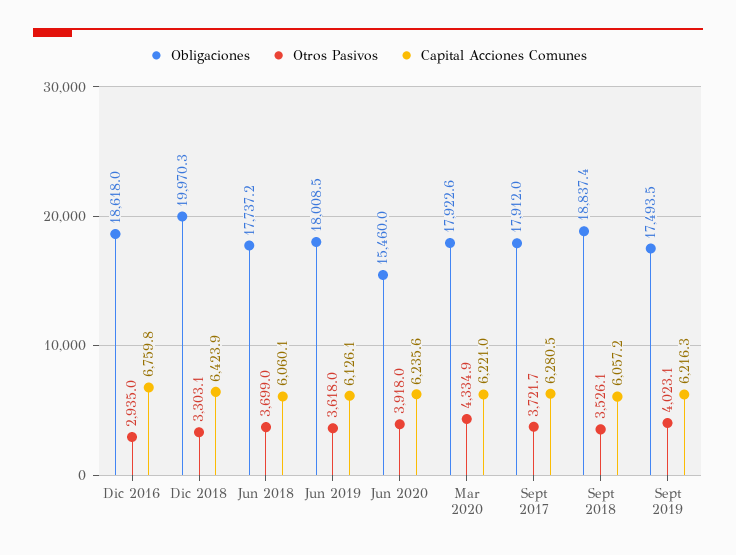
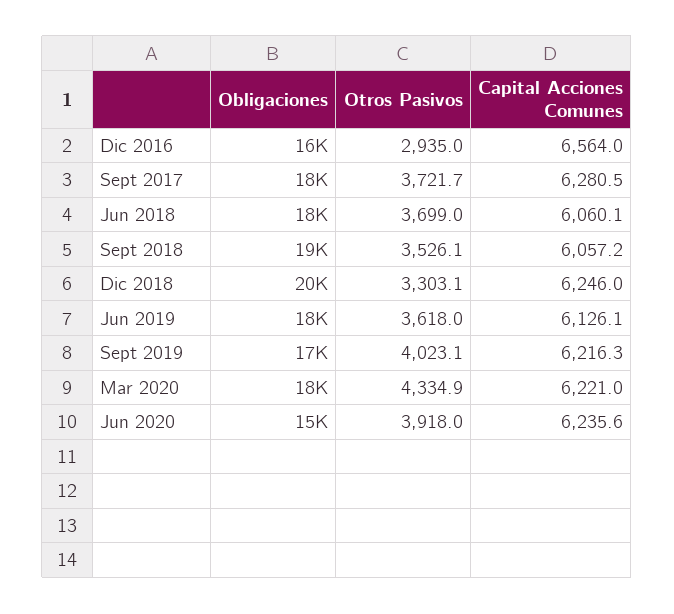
Obligaciones, Dic 2016: 18618 -> 16000
Capital Acciones Comunes, Dic 2016: 6759.8 -> 6564
Capital Acciones Comunes, Dic 2018: 6423.9 -> 6246

